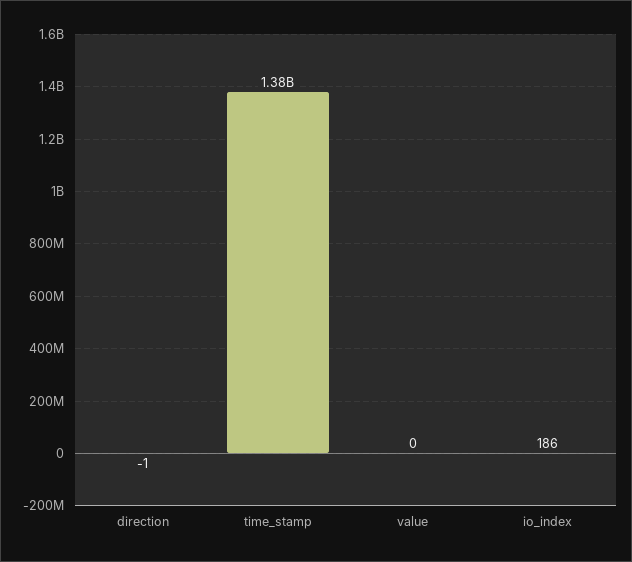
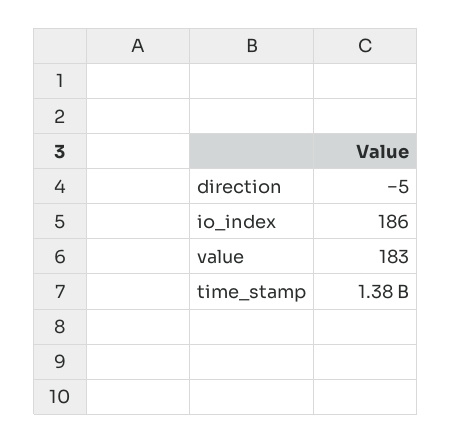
direction: -1 -> -5
value: 0 -> 183

